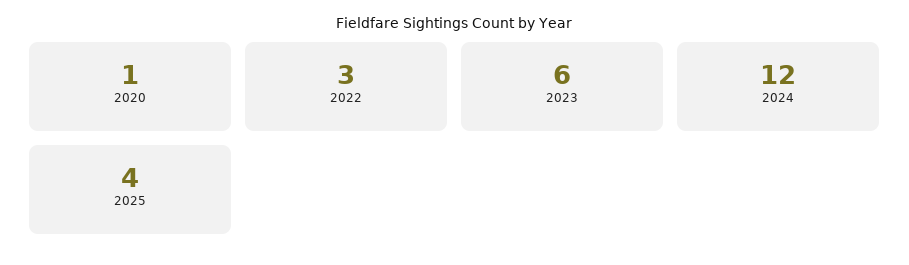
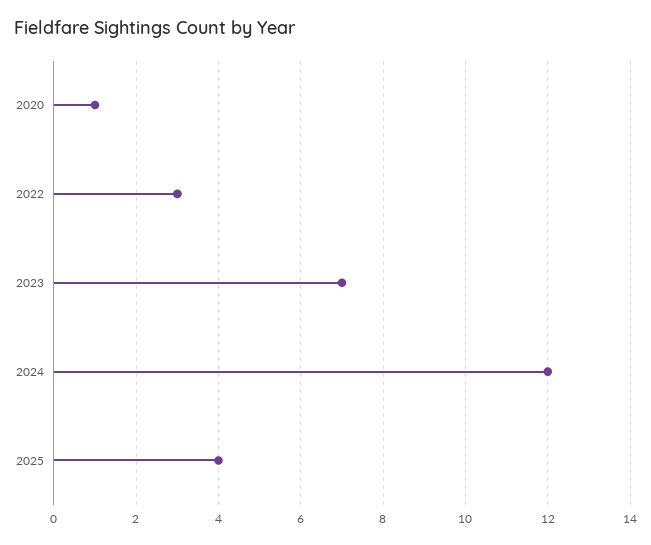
2023: 6 -> 7

